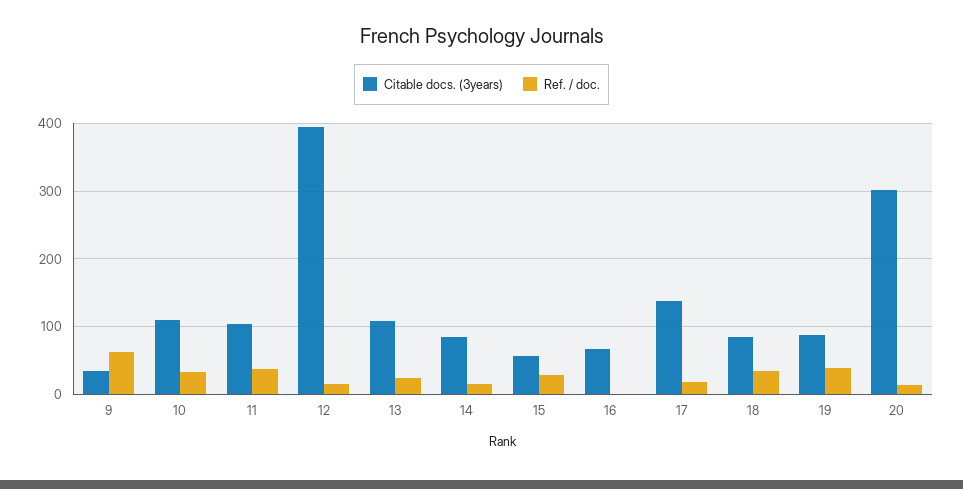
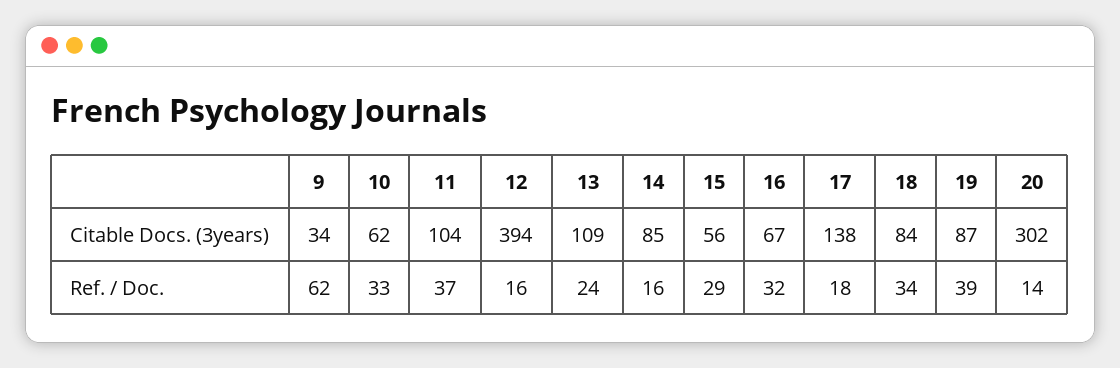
Citable docs. (3years), 10: 110 -> 62
Ref. / doc., 16: 0 -> 32

